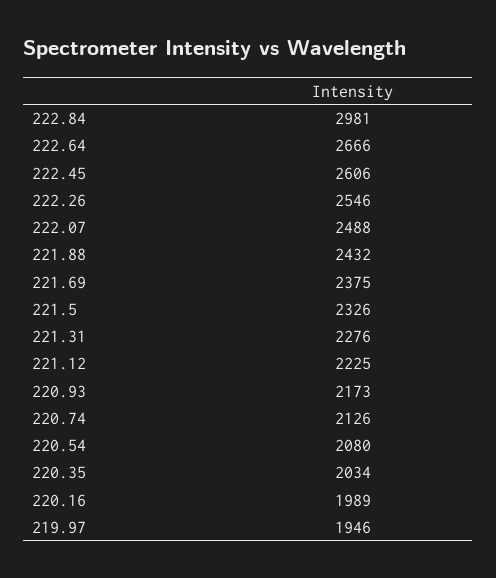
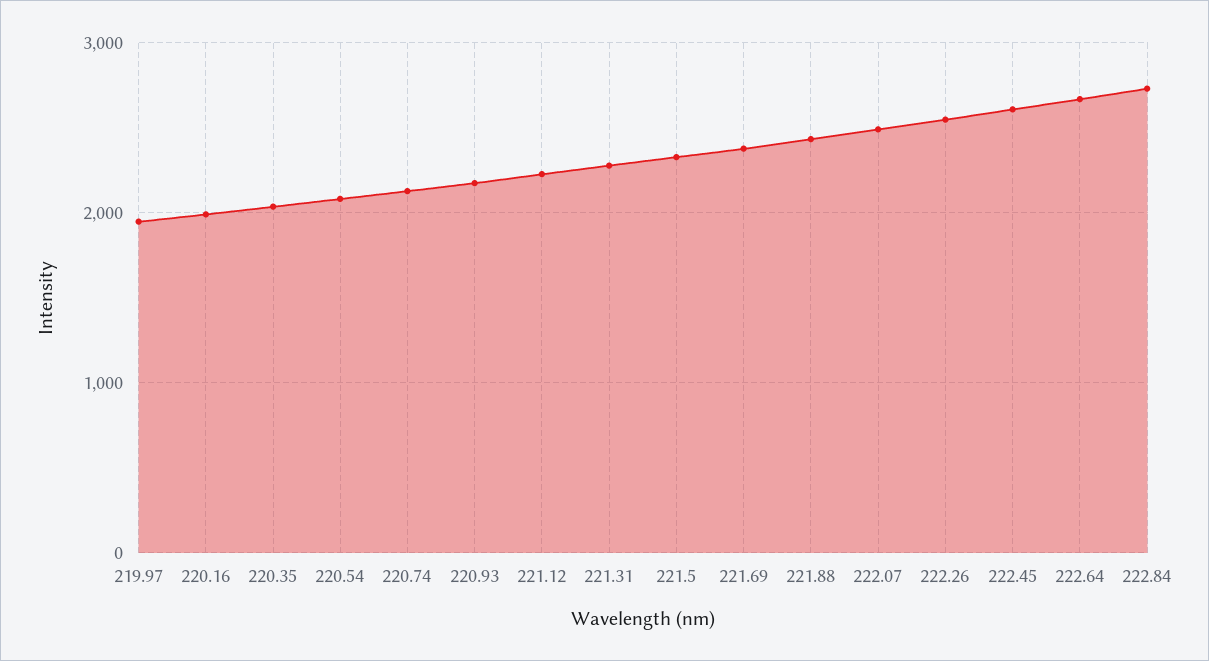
222.84: 2981 -> 2700

